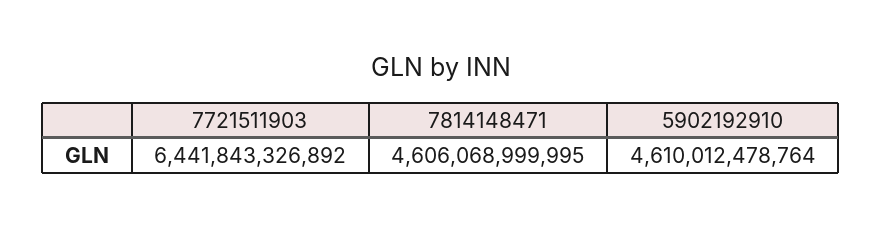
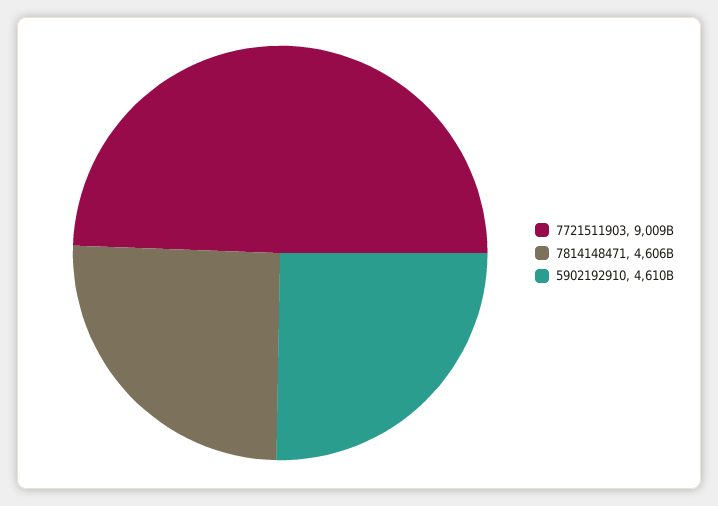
7721511903: 6441843326892 -> 9009000000000

